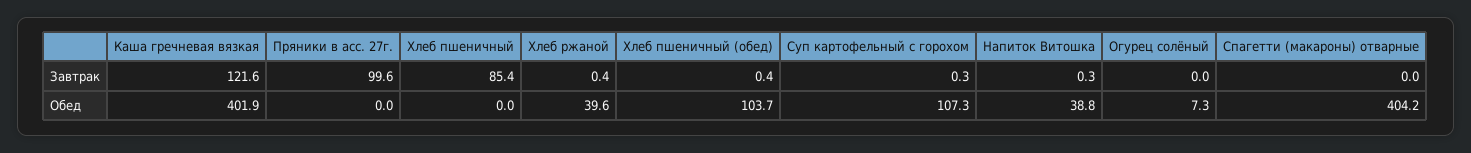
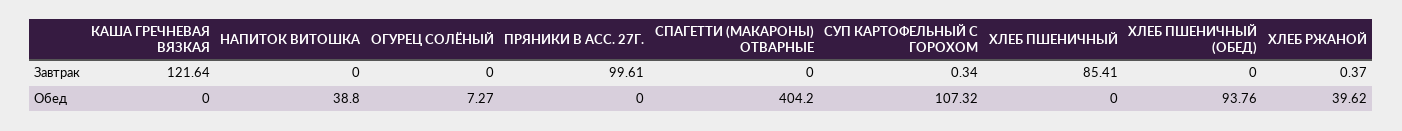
Хлеб пшеничный (обед), Завтрак: 0.4 -> 0
Напиток Витошка, Завтрак: 0.3 -> 0
Каша гречневая вязкая, Обед: 401.9 -> 0
Хлеб пшеничный (обед), Обед: 103.7 -> 93.76

